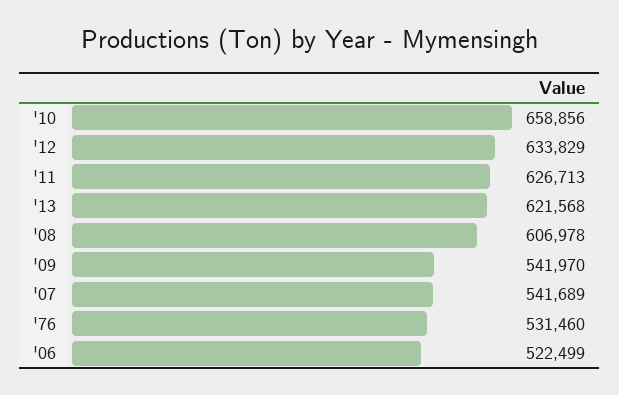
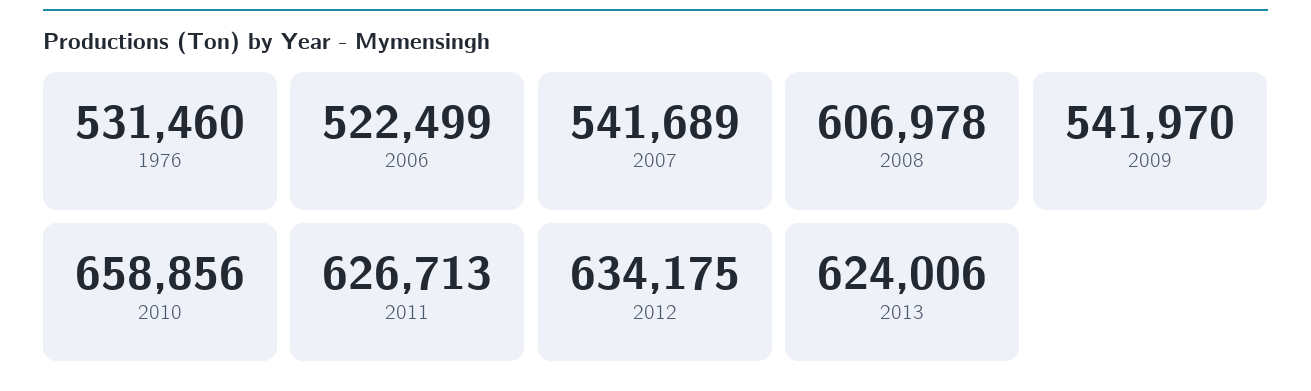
'12: 633829 -> 634175
'13: 621568 -> 624006

